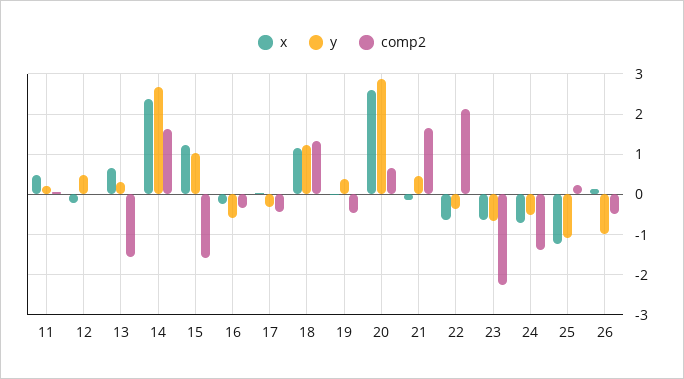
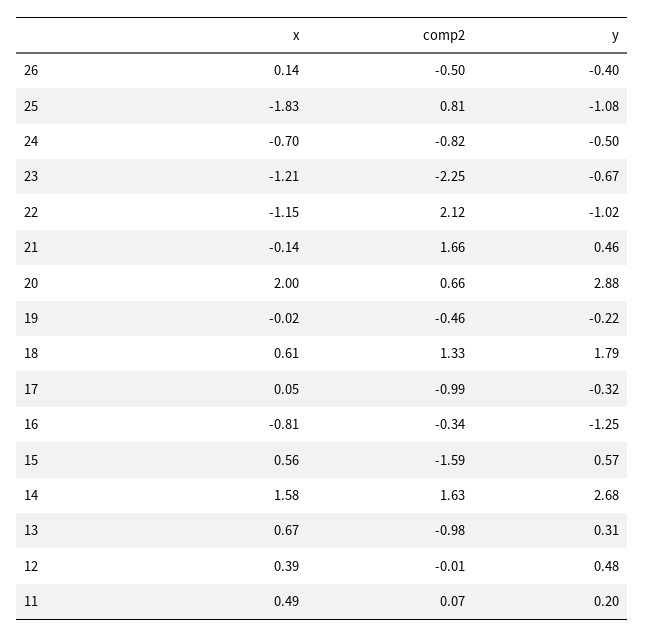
x, 12: -0.2 -> 0.39
comp2, 13: -1.6 -> -0.98
x, 14: 2.4 -> 1.58
x, 15: 1.2 -> 0.56
y, 15: 1 -> 0.57
x, 16: -0.2 -> -0.81
y, 16: -0.6 -> -1.25
comp2, 17: -0.4 -> -0.99
x, 18: 1.2 -> 0.61
y, 18: 1.2 -> 1.79
y, 19: 0.4 -> -0.22
x, 20: 2.6 -> 2
x, 22: -0.6 -> -1.15
y, 22: -0.4 -> -1.02
x, 23: -0.6 -> -1.21
comp2, 24: -1.4 -> -0.82
x, 25: -1.2 -> -1.83
comp2, 25: 0.2 -> 0.81
y, 26: -1 -> -0.4

